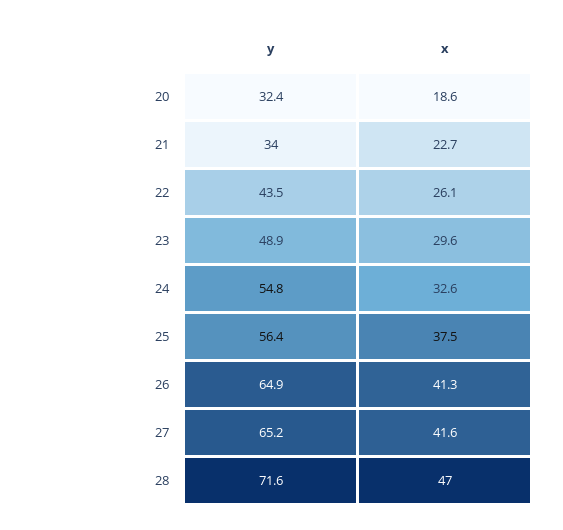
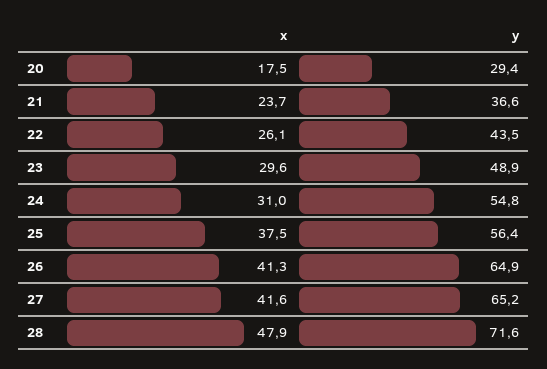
y, 20: 32.4 -> 29.4
x, 20: 18.6 -> 17.5
y, 21: 34 -> 36.6
x, 21: 22.7 -> 23.7
x, 24: 32.6 -> 31
x, 28: 47 -> 47.9

